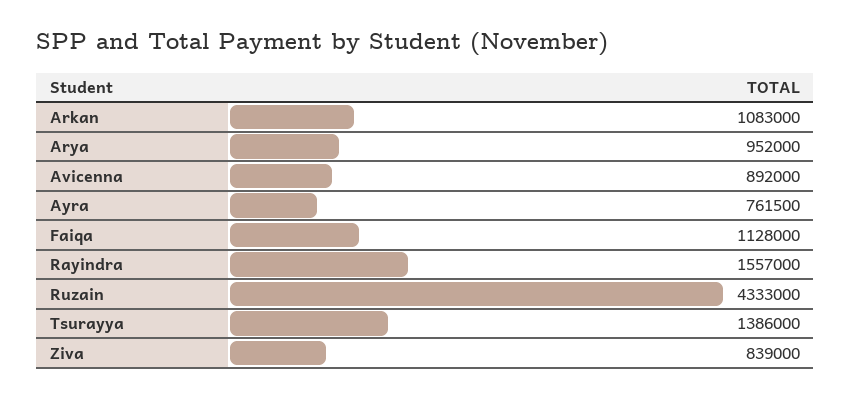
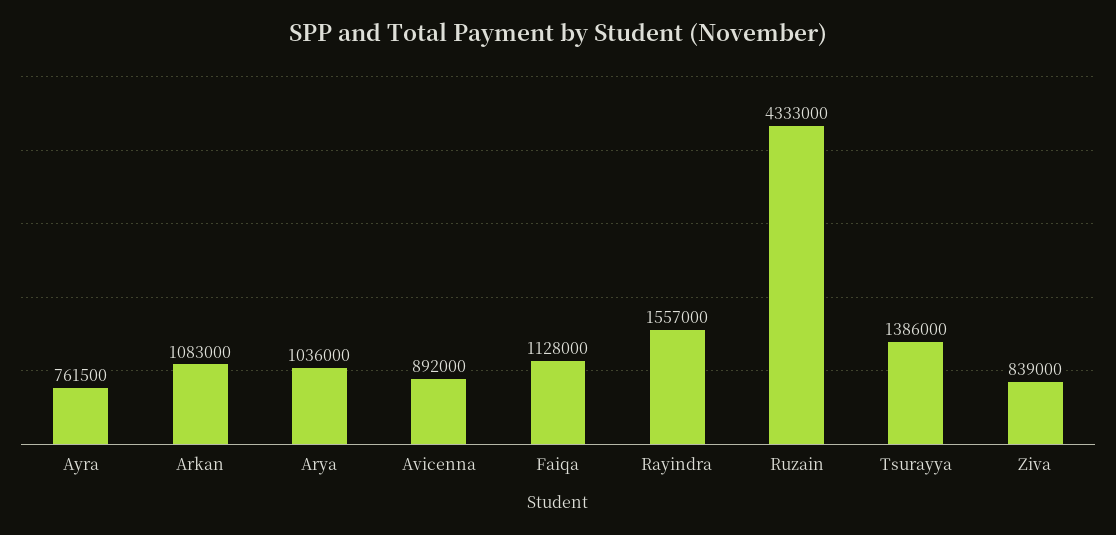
Arya: 952000 -> 1036000

